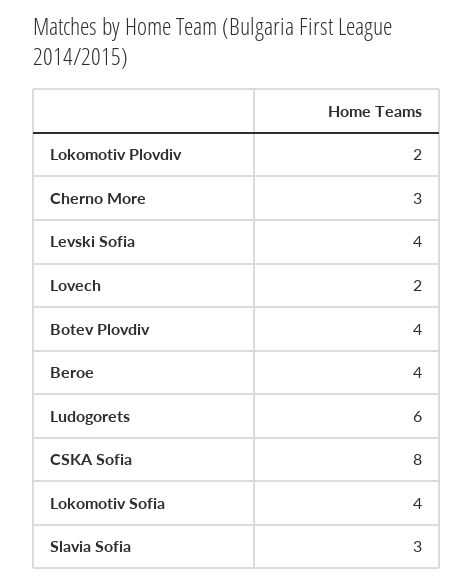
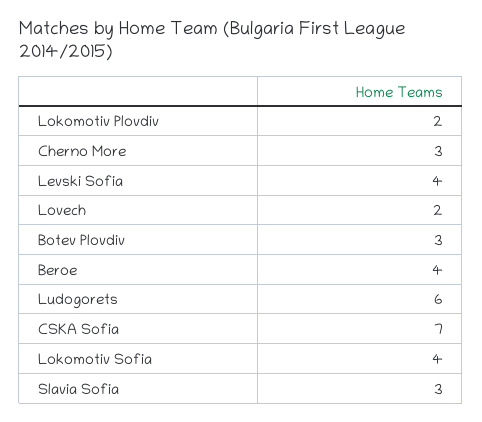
Botev Plovdiv: 4 -> 3
CSKA Sofia: 8 -> 7

